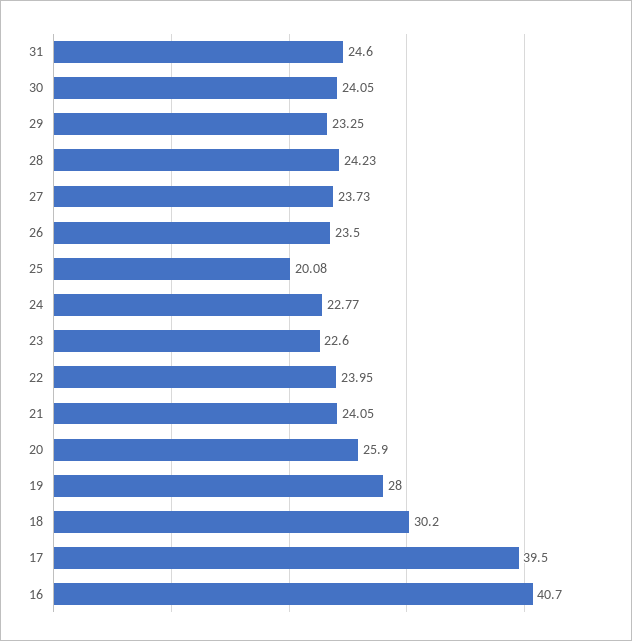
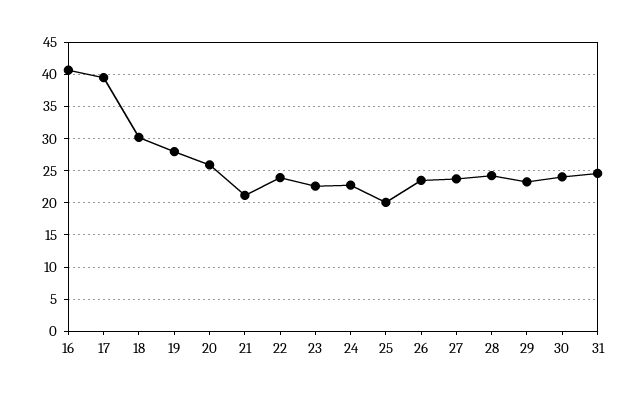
21: 24.05 -> 21

